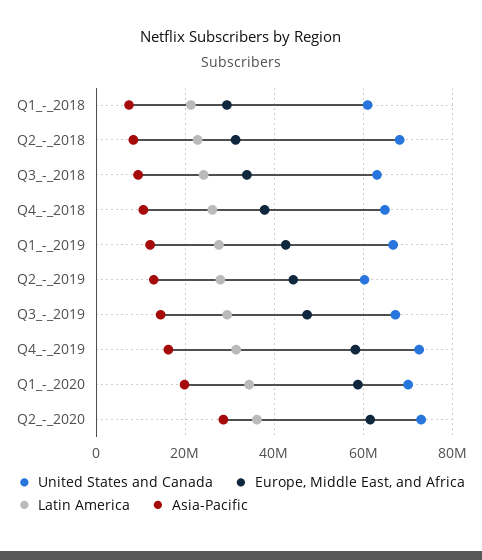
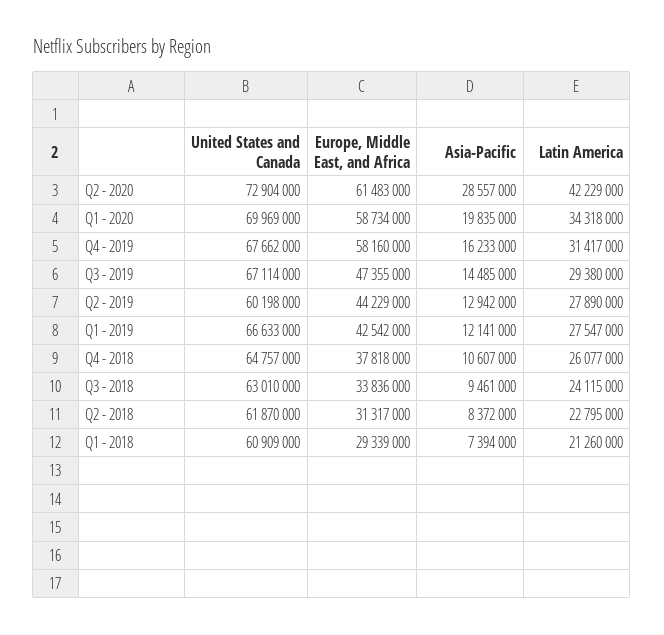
United States and Canada, Q2_-_2018: 68000000 -> 61870000
United States and Canada, Q4_-_2019: 72000000 -> 67662000
Latin America, Q2_-_2020: 36000000 -> 42229000

